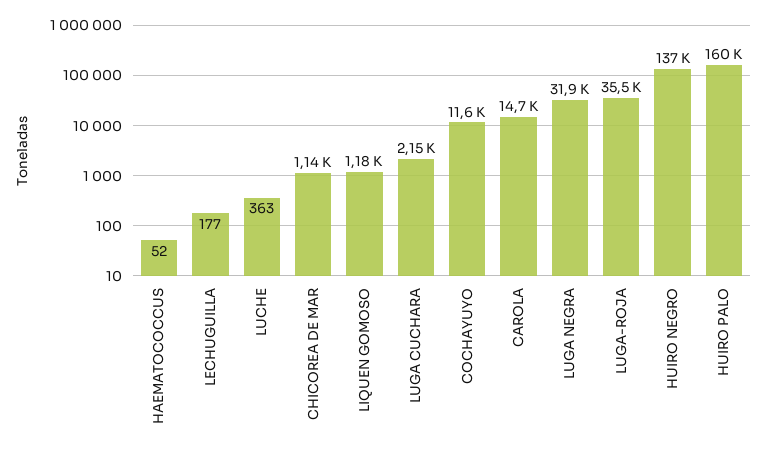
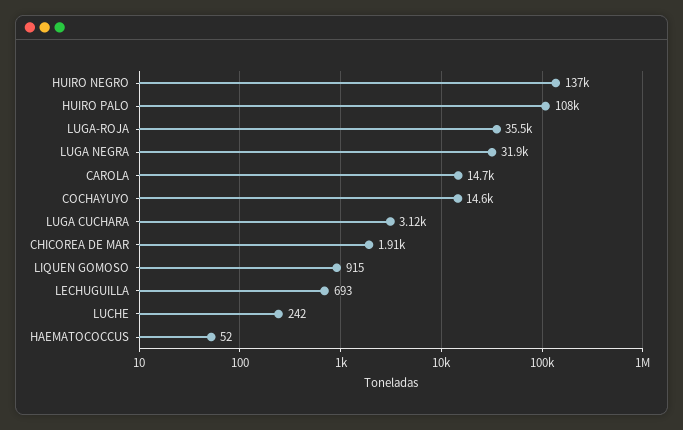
LECHUGUILLA: 177 -> 693
LUCHE: 363 -> 242
CHICOREA DE MAR: 1140 -> 1910
LIQUEN GOMOSO: 1180 -> 915
LUGA CUCHARA: 2150 -> 3120
COCHAYUYO: 11600 -> 14600
HUIRO PALO: 160000 -> 108000

